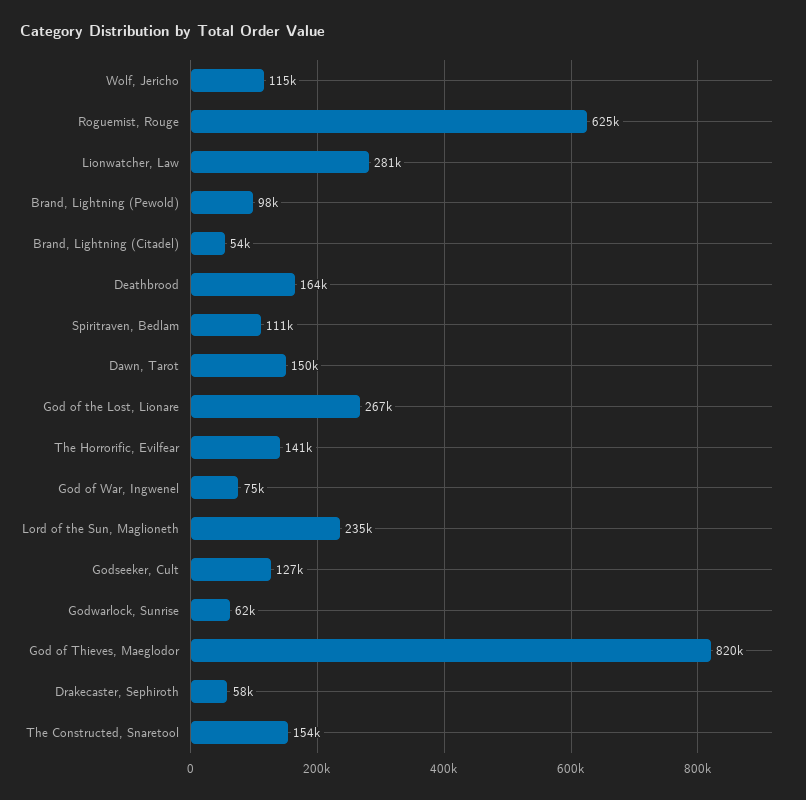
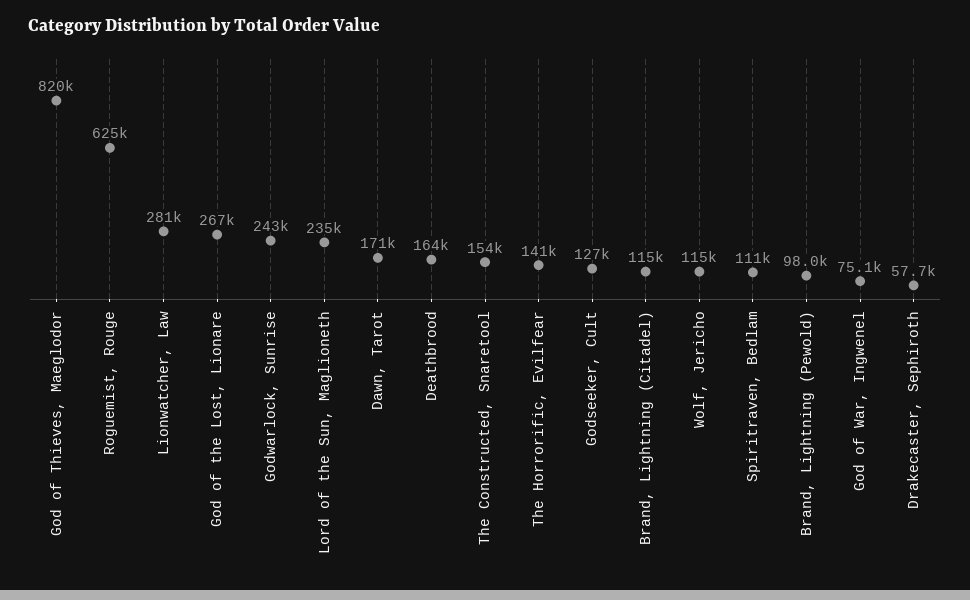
Brand, Lightning (Citadel): 54000 -> 115000
Dawn, Tarot: 150000 -> 171000
Godwarlock, Sunrise: 62000 -> 243000

